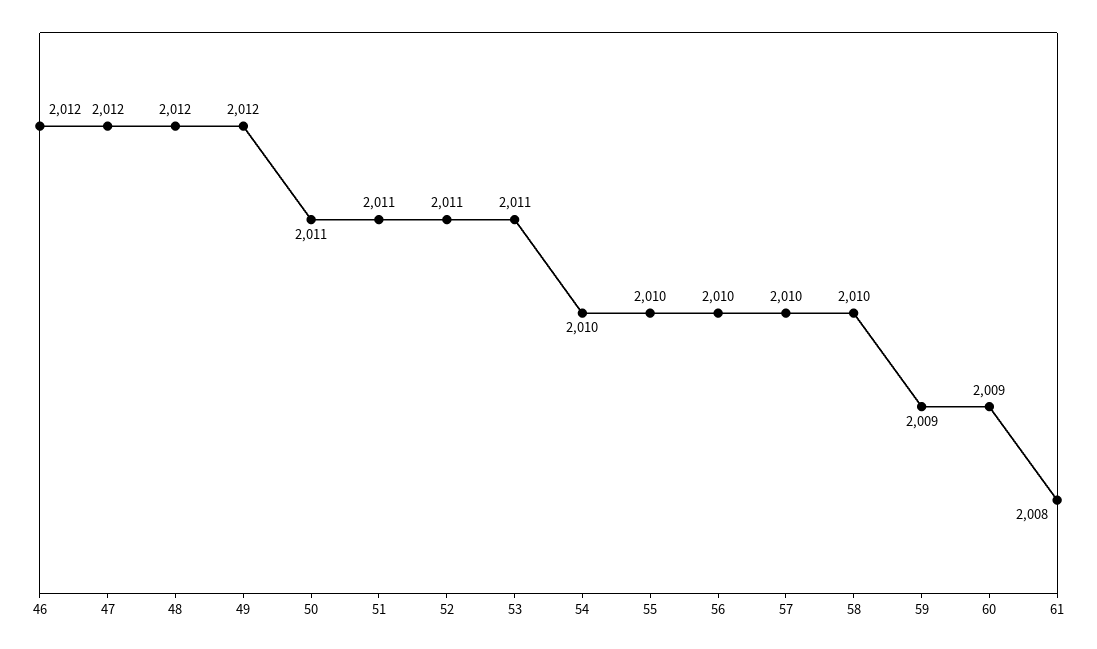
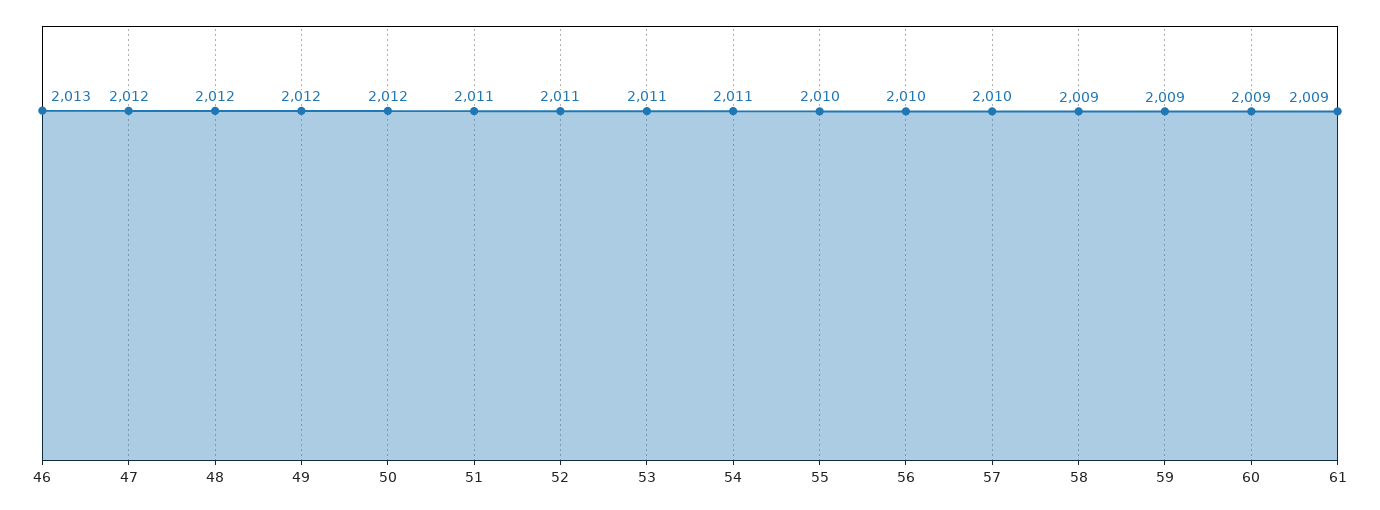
46: 2012 -> 2013
50: 2011 -> 2012
54: 2010 -> 2011
58: 2010 -> 2009
61: 2008 -> 2009

